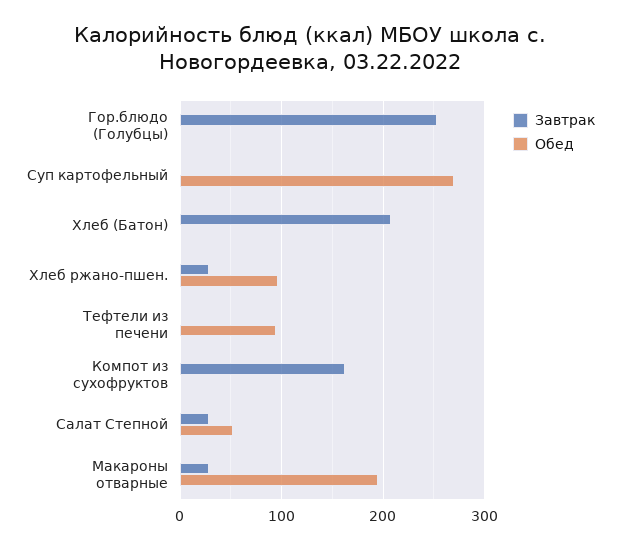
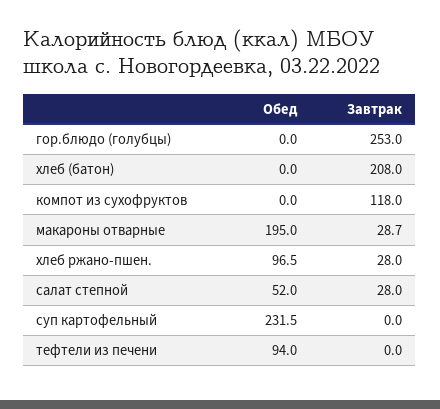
Обед, Суп картофельный: 270 -> 231.5
Завтрак, Компот из сухофруктов: 160 -> 118

